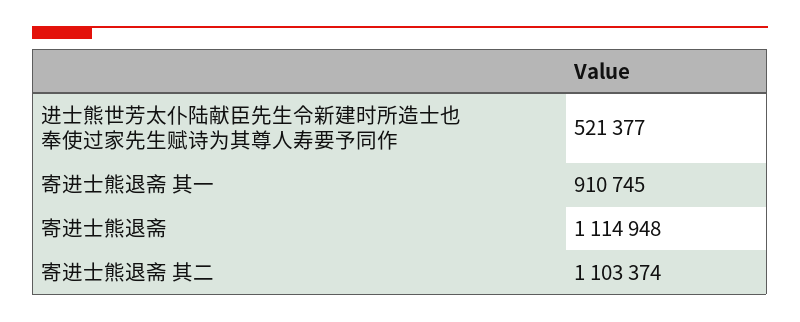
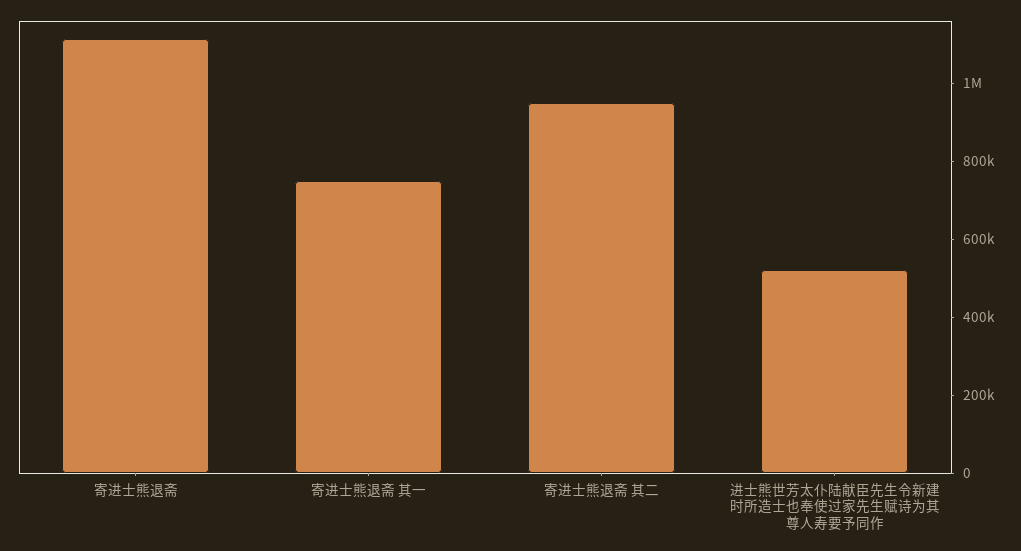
寄进士熊退斋 其一: 910745 -> 750000
寄进士熊退斋 其二: 1103374 -> 950000

